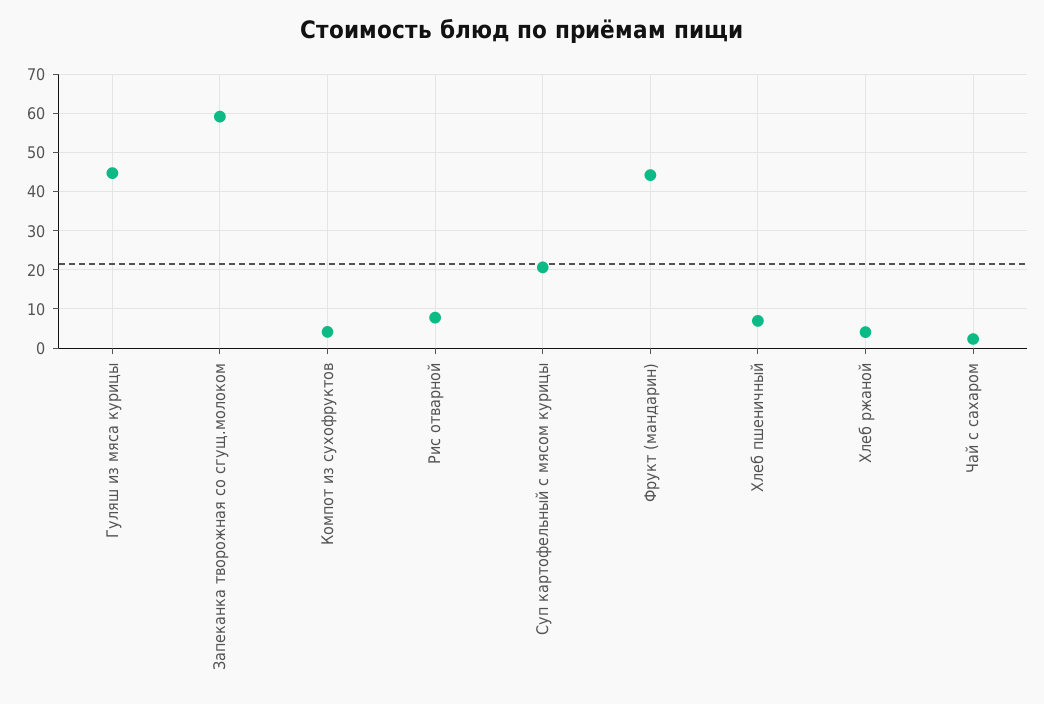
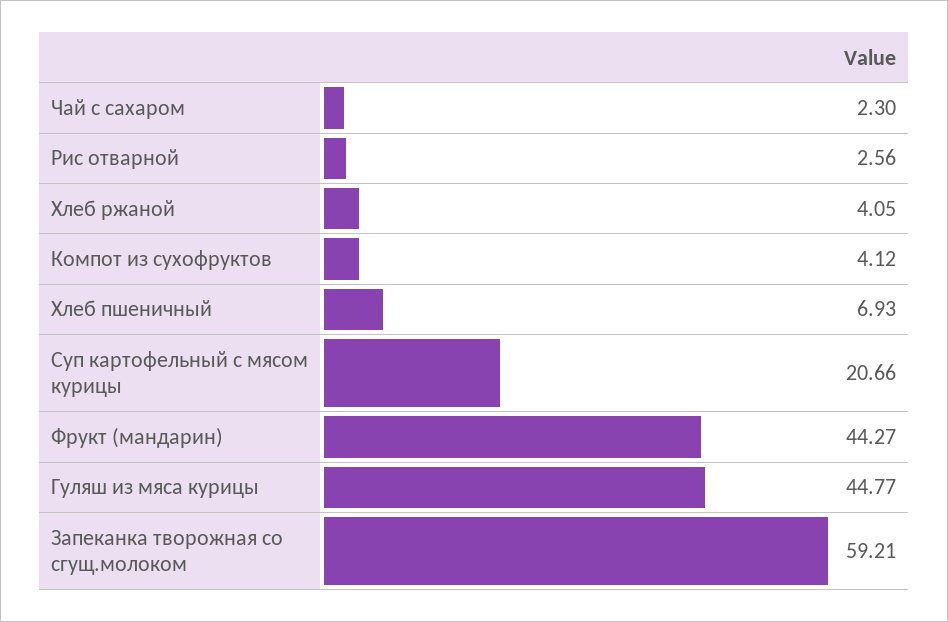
Рис отварной: 8 -> 2.56

